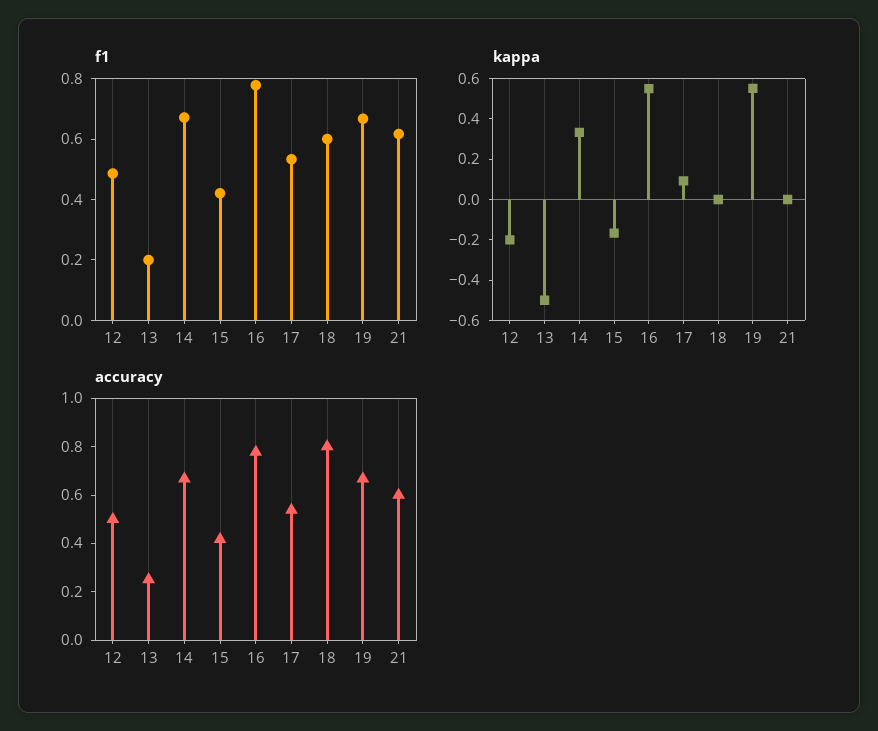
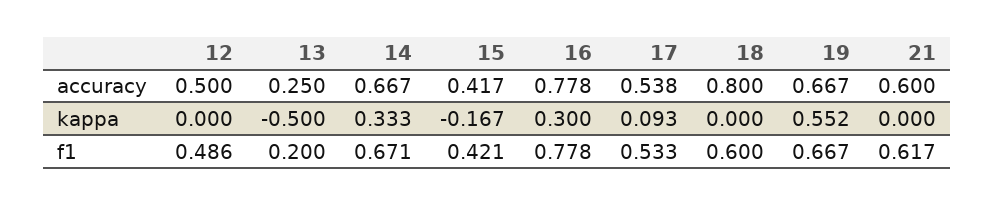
kappa, 12: -0.2 -> 0
kappa, 16: 0.55 -> 0.3

